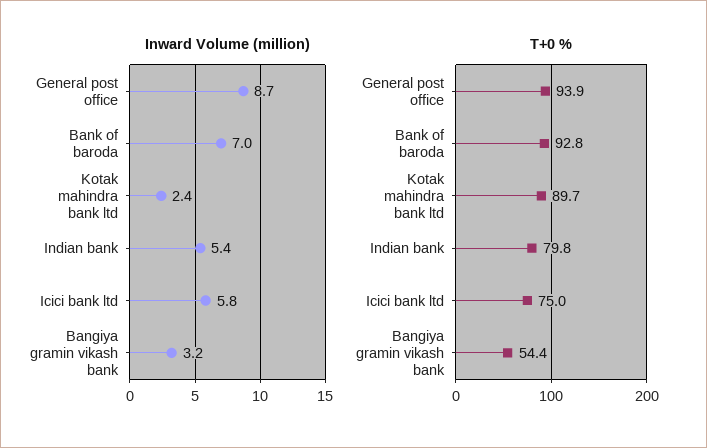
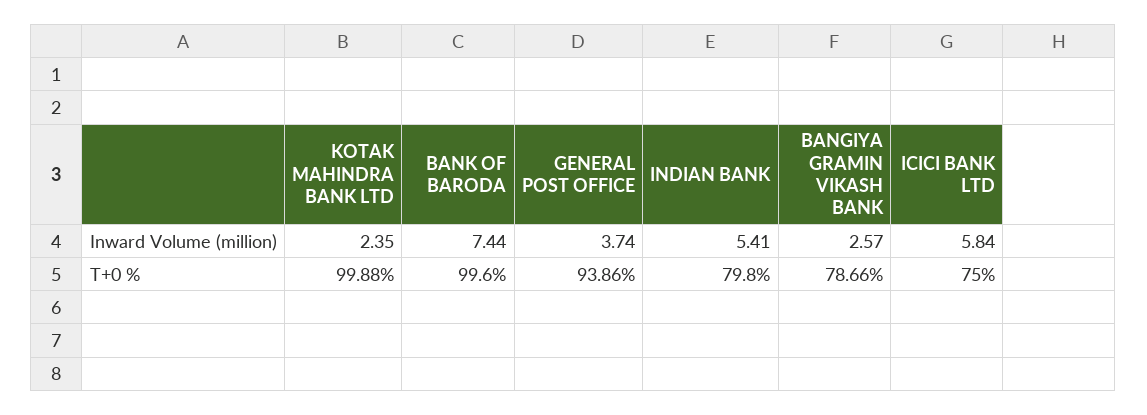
Inward Volume (million), General post office: 8.7 -> 3.74
Inward Volume (million), Bank of baroda: 7 -> 7.44
Inward Volume (million), Bangiya gramin vikash bank: 3.2 -> 2.57
T+0 %, Bank of baroda: 92.8 -> 99.6
T+0 %, Kotak mahindra bank ltd: 89.7 -> 99.88
T+0 %, Bangiya gramin vikash bank: 54.4 -> 78.66

